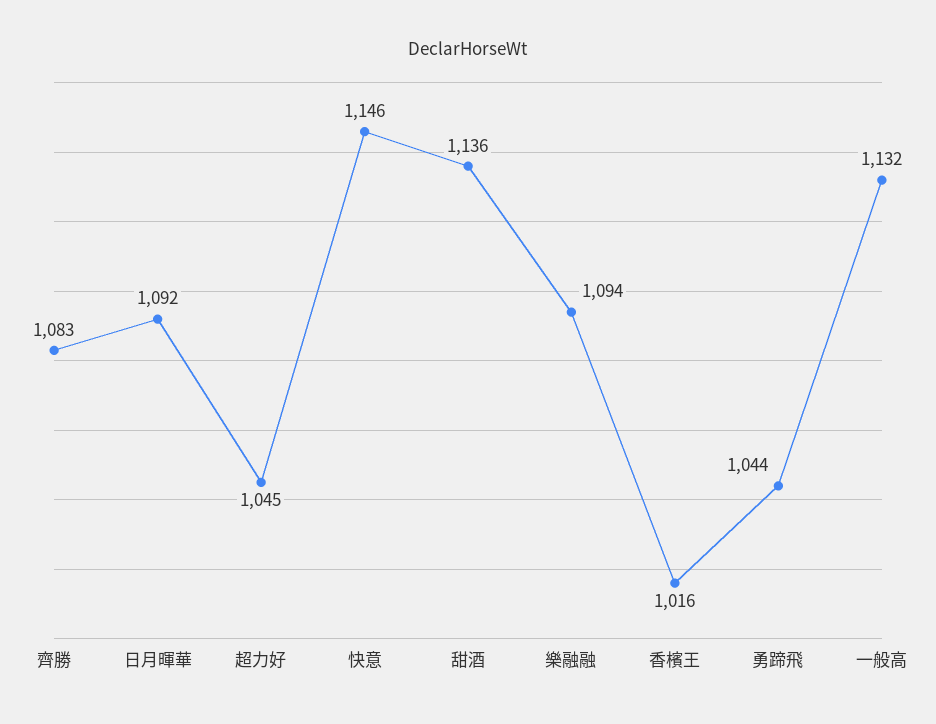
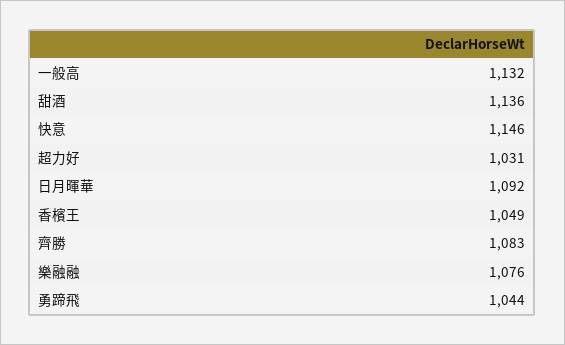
超力好: 1045 -> 1031
樂融融: 1094 -> 1076
香檳王: 1016 -> 1049

